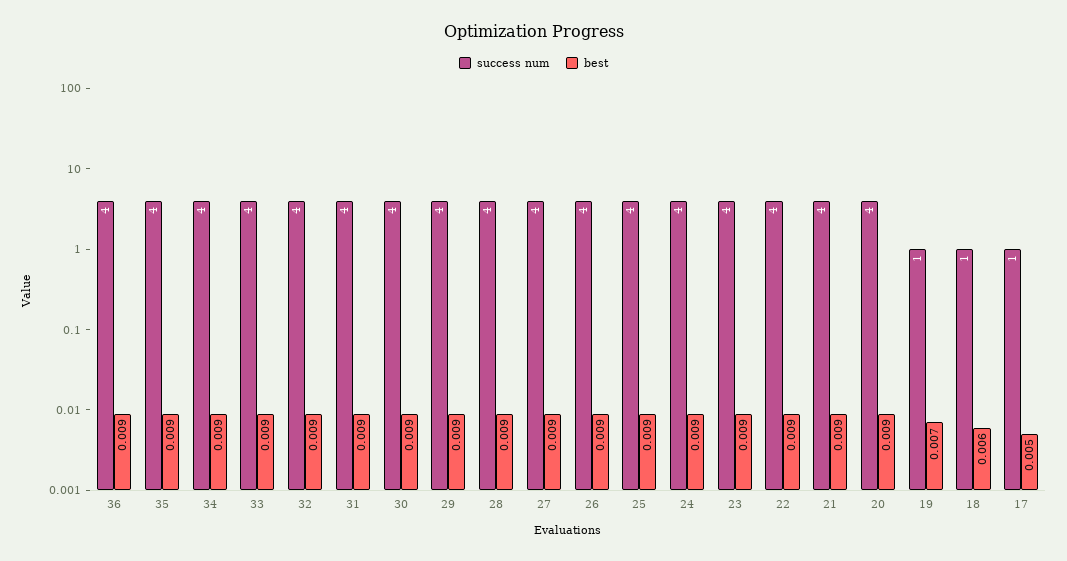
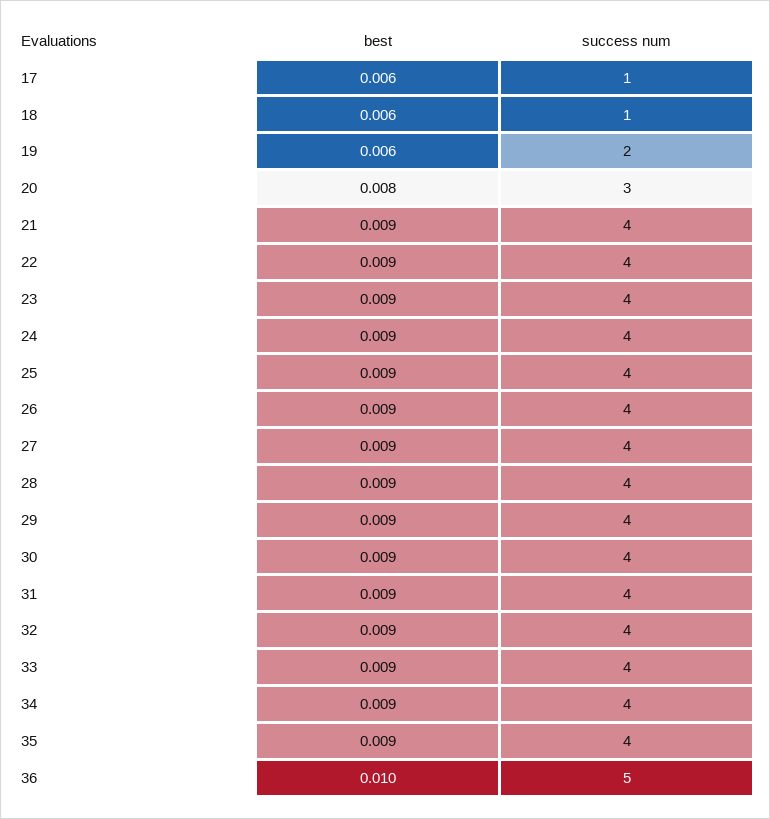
success num, 36: 4 -> 5
best, 36: 0.009 -> 0.01
success num, 20: 4 -> 3
best, 20: 0.009 -> 0.008
success num, 19: 1 -> 2
best, 19: 0.007 -> 0.006
best, 17: 0.005 -> 0.006

